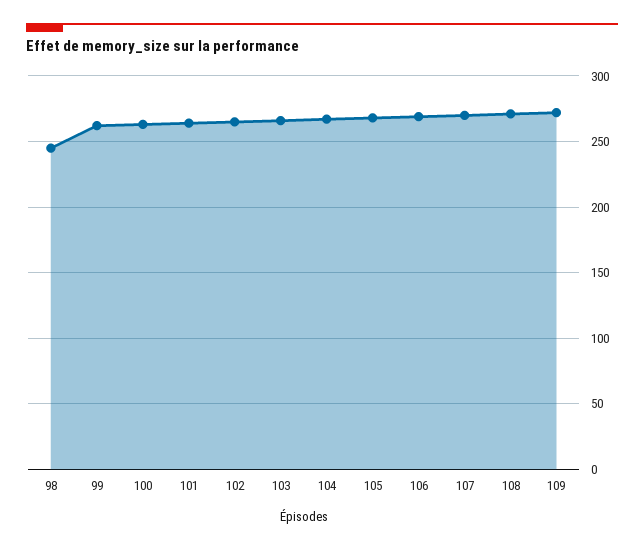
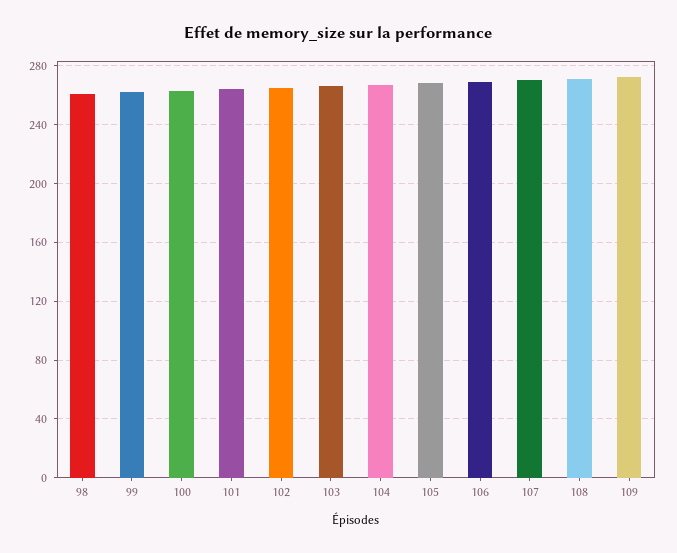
98: 245 -> 260

